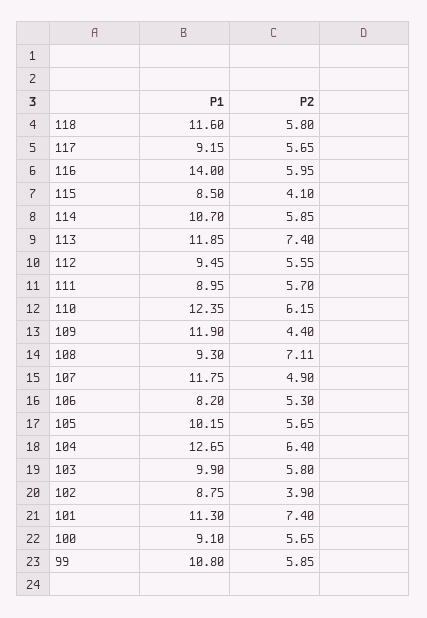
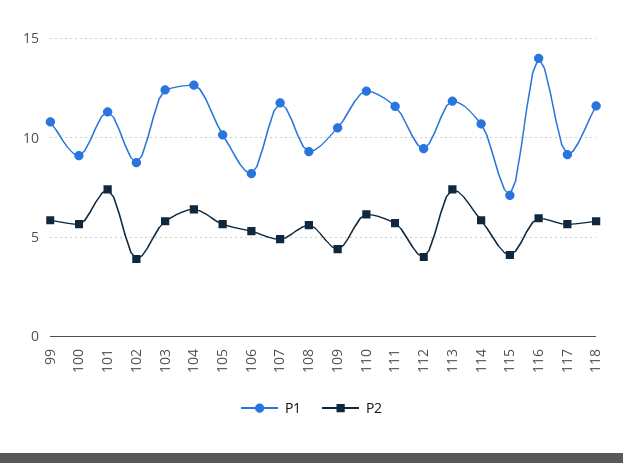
P1, 115: 8.5 -> 7
P2, 112: 5.55 -> 4
P1, 111: 8.95 -> 11.5
P1, 109: 11.9 -> 10.5
P2, 108: 7.11 -> 5.5
P1, 103: 9.9 -> 12.5

